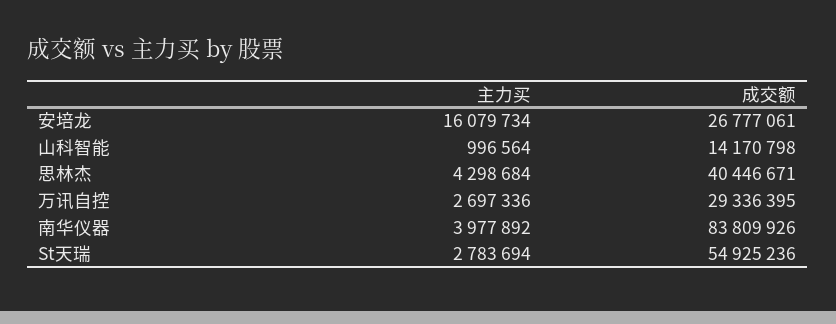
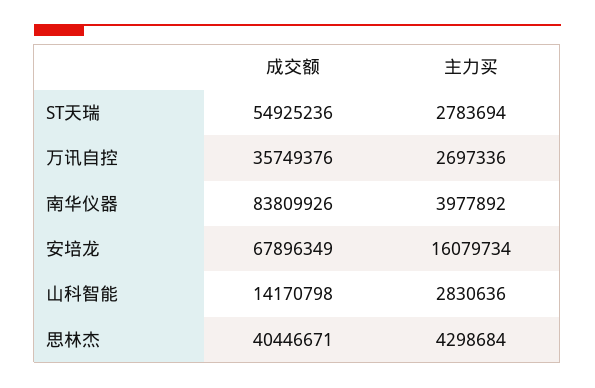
成交额, 安培龙: 26777061 -> 67896349
主力买, 山科智能: 996564 -> 2830636
成交额, 万讯自控: 29336395 -> 35749376

